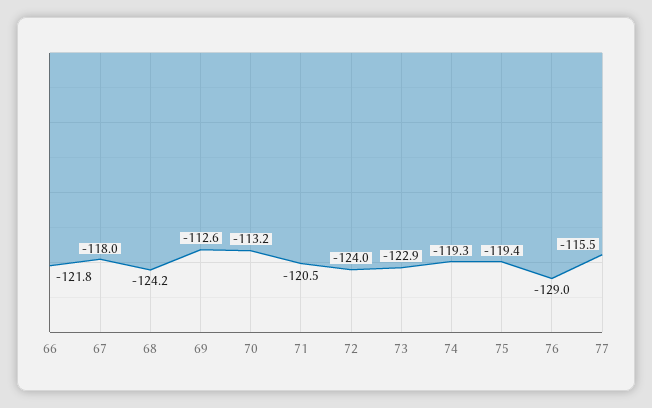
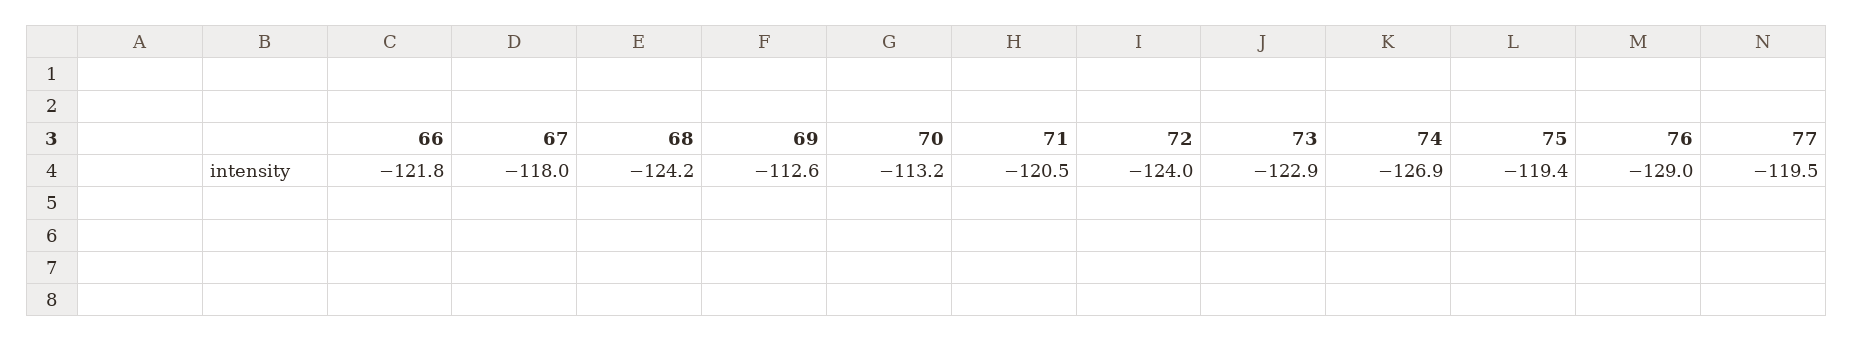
74: -119.3 -> -126.9
77: -115.5 -> -119.5

